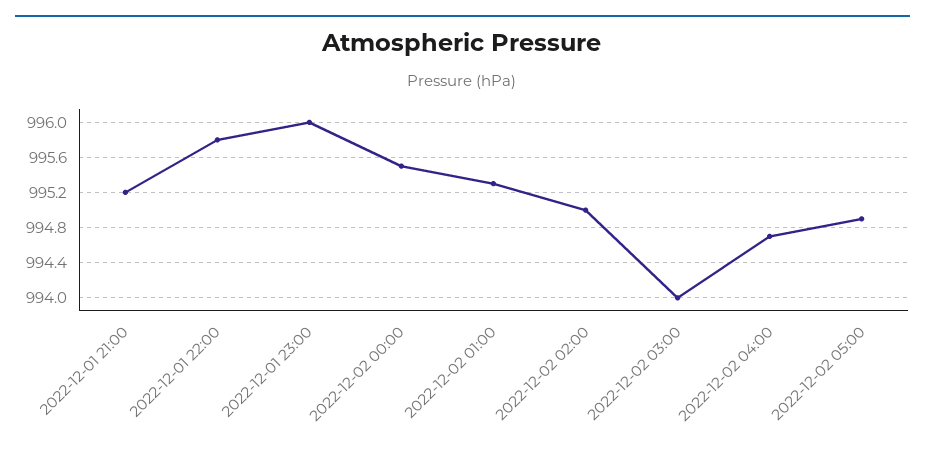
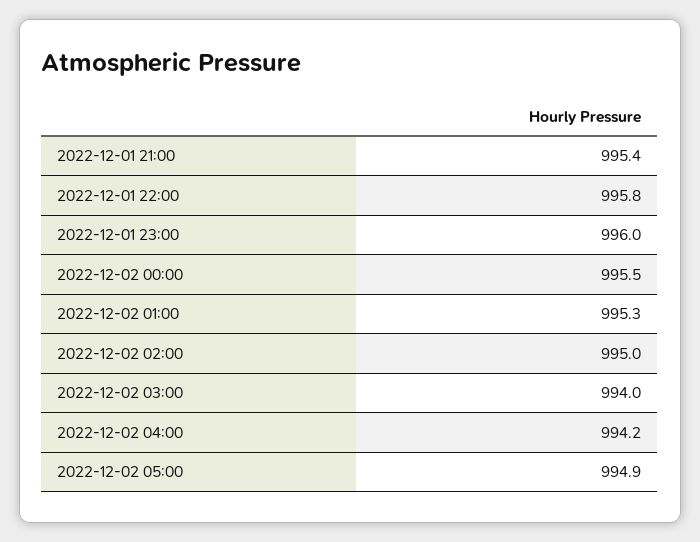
2022-12-01 21:00: 995.2 -> 995.4
2022-12-02 04:00: 994.7 -> 994.2

